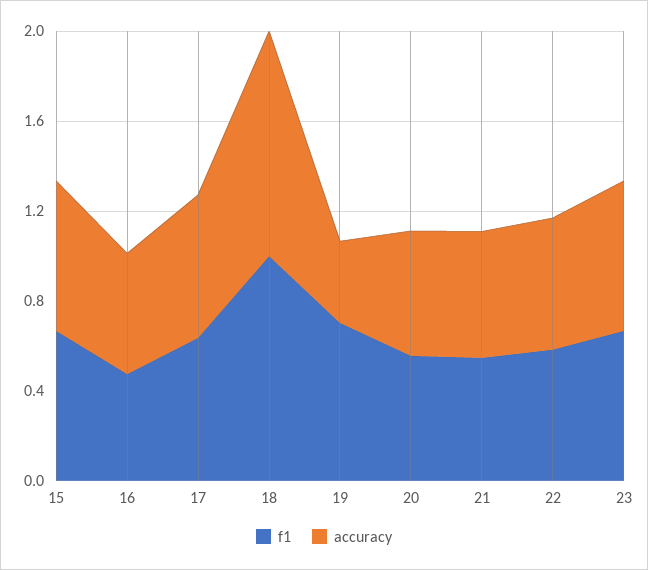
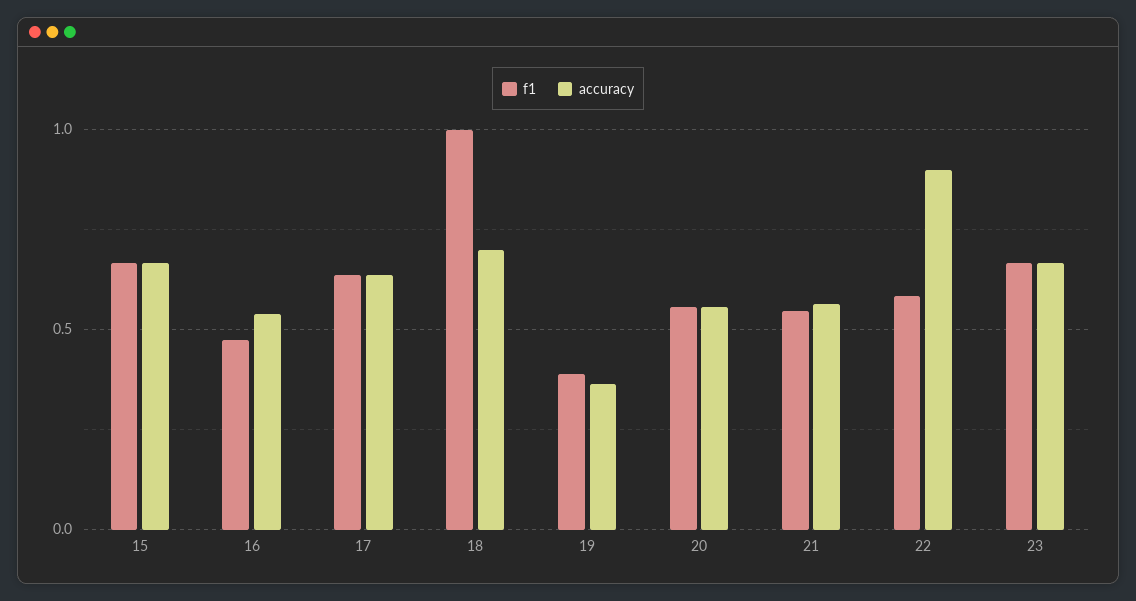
accuracy, 18: 1 -> 0.7
f1, 19: 0.7 -> 0.4
accuracy, 22: 0.6 -> 0.9

